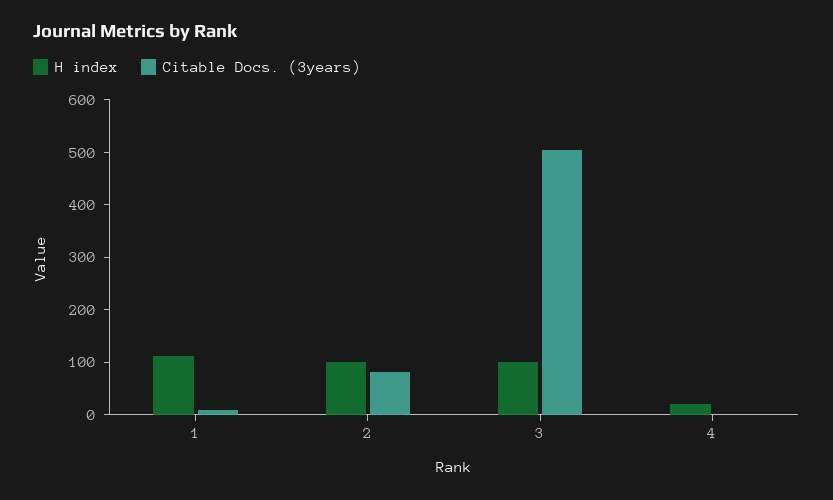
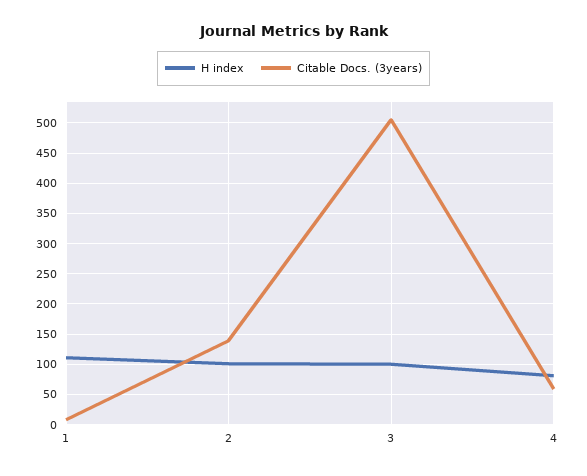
Citable Docs. (3years), 2: 80 -> 140
H index, 4: 20 -> 80
Citable Docs. (3years), 4: 0 -> 60

